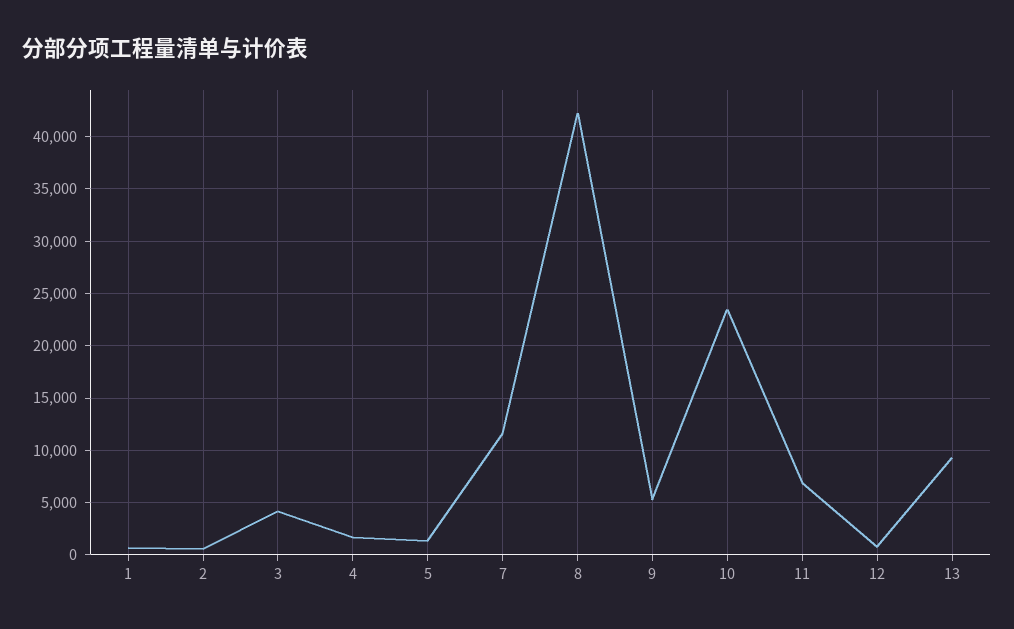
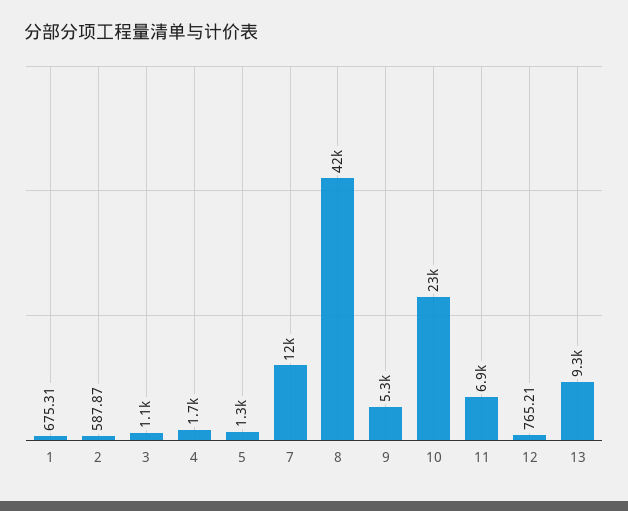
3: 4000 -> 1100

